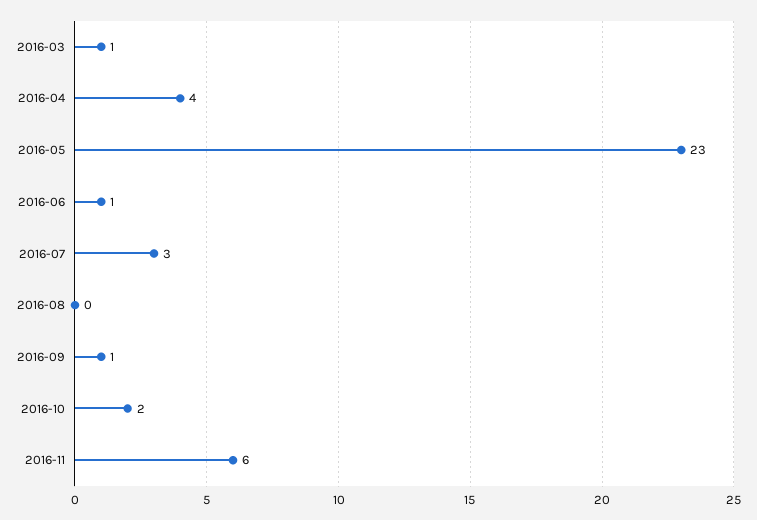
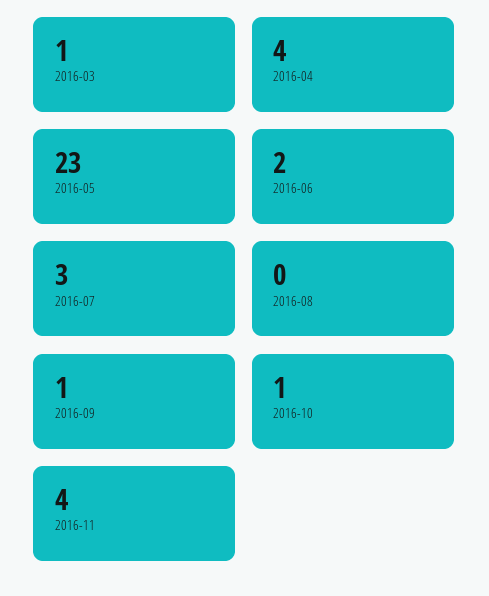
2016-06: 1 -> 2
2016-10: 2 -> 1
2016-11: 6 -> 4

